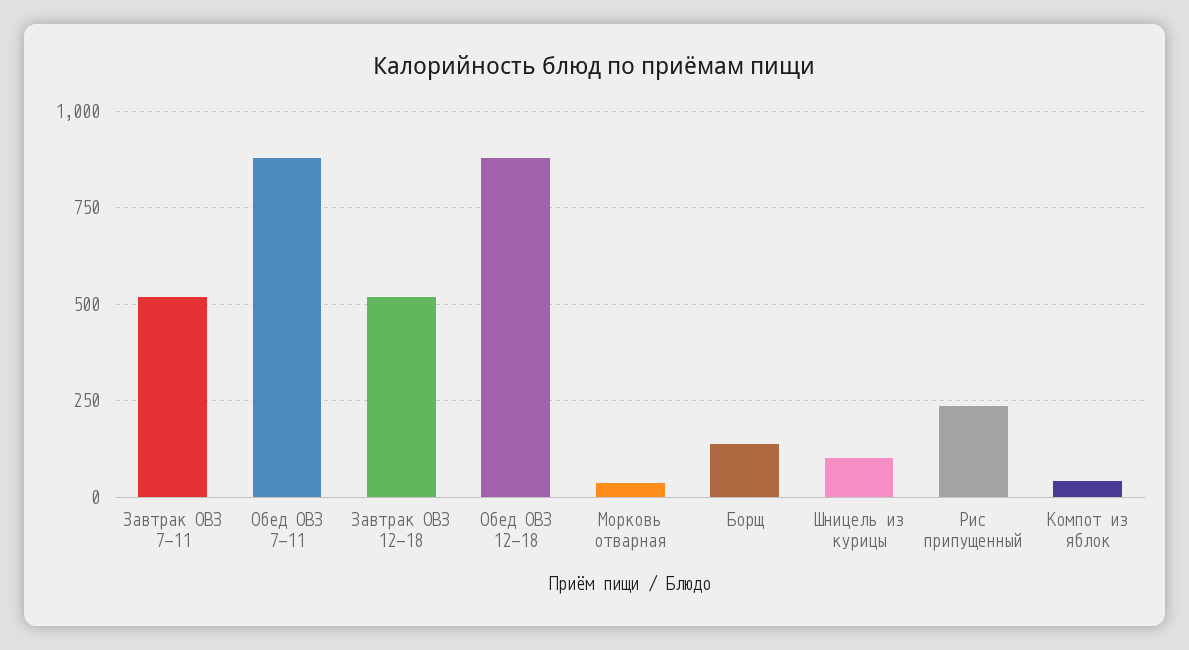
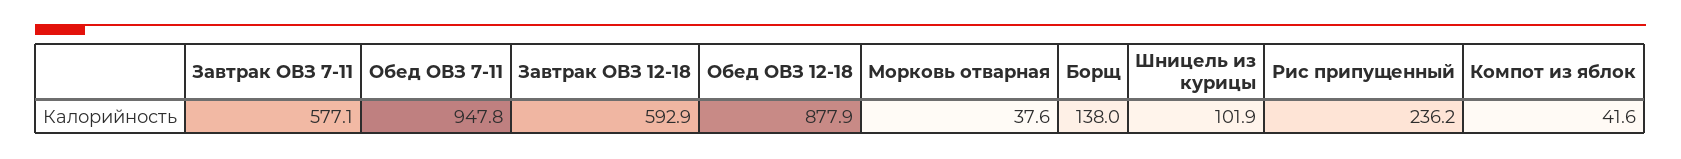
Завтрак ОВЗ 7-11: 525 -> 577.1
Обед ОВЗ 7-11: 875 -> 947.8
Завтрак ОВЗ 12-18: 525 -> 592.9

